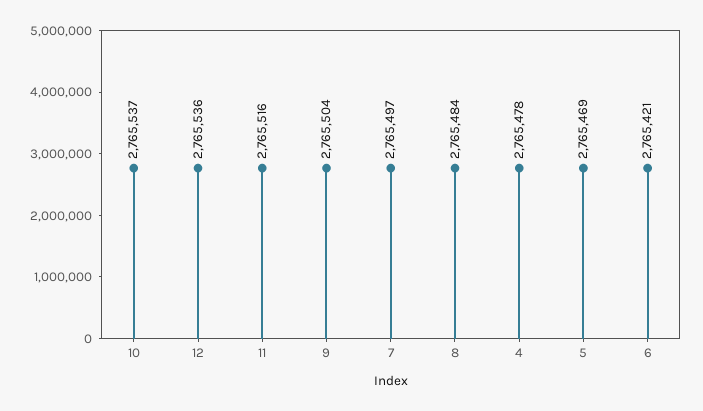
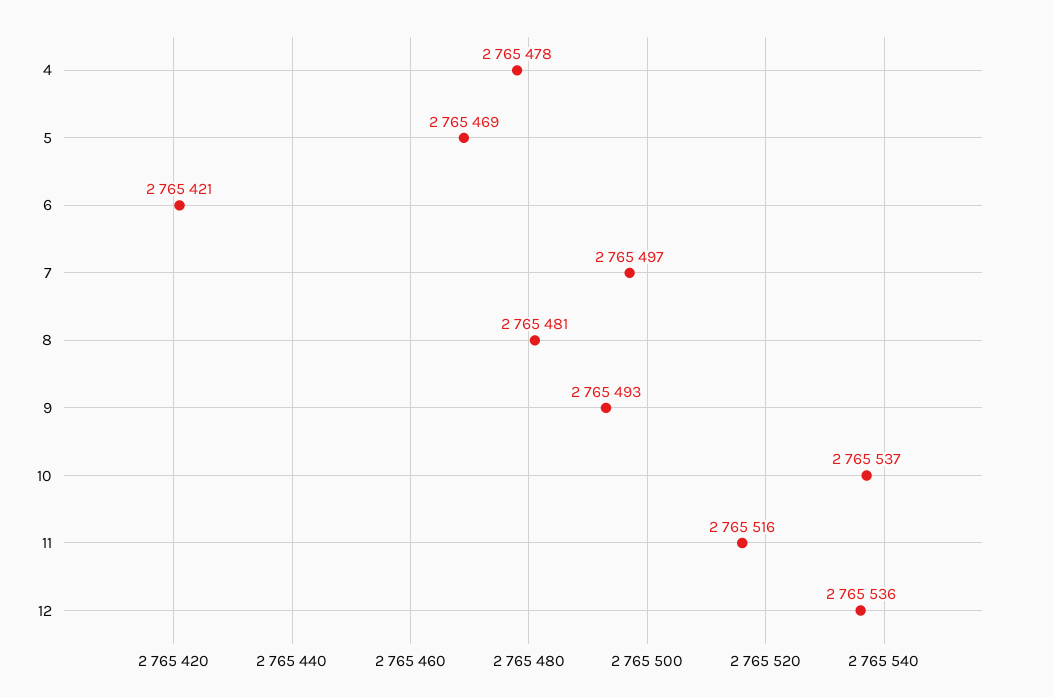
9: 2765504 -> 2765493
8: 2765484 -> 2765481

